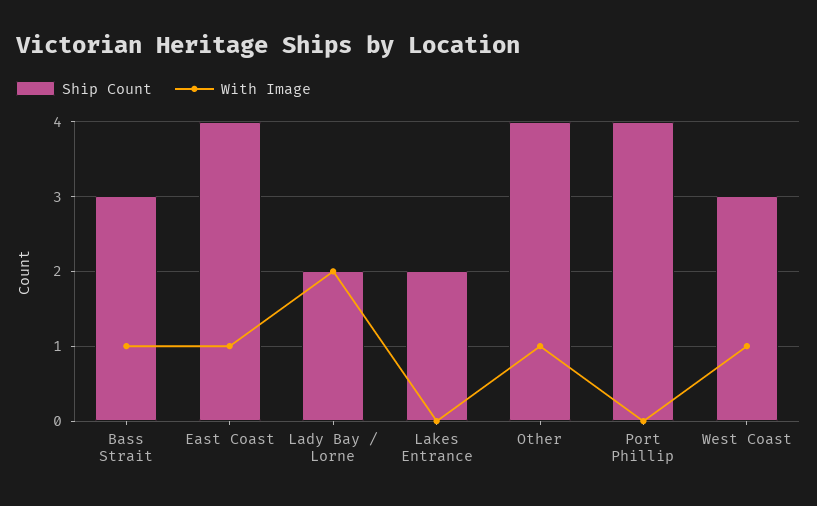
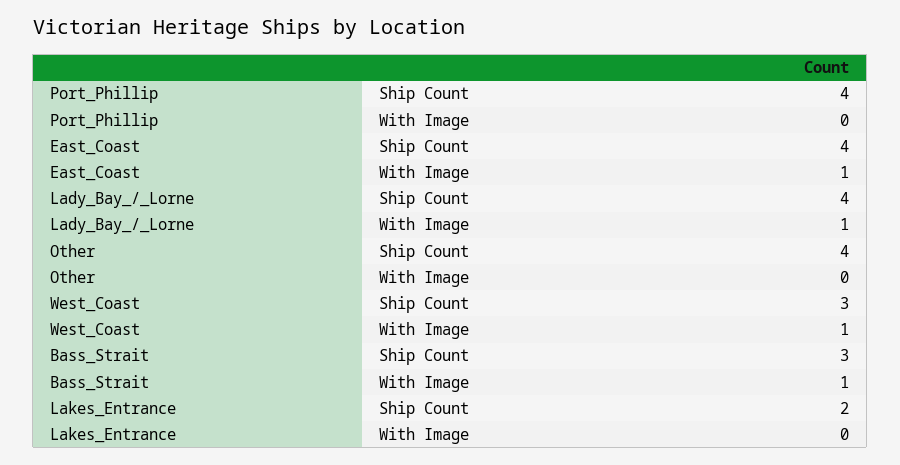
Ship Count, Lady Bay / Lorne: 2 -> 4
With Image, Lady Bay / Lorne: 2 -> 1
With Image, Other: 1 -> 0

